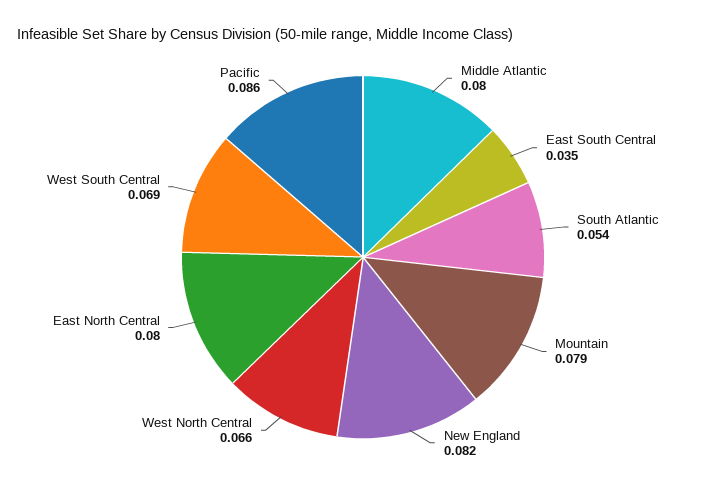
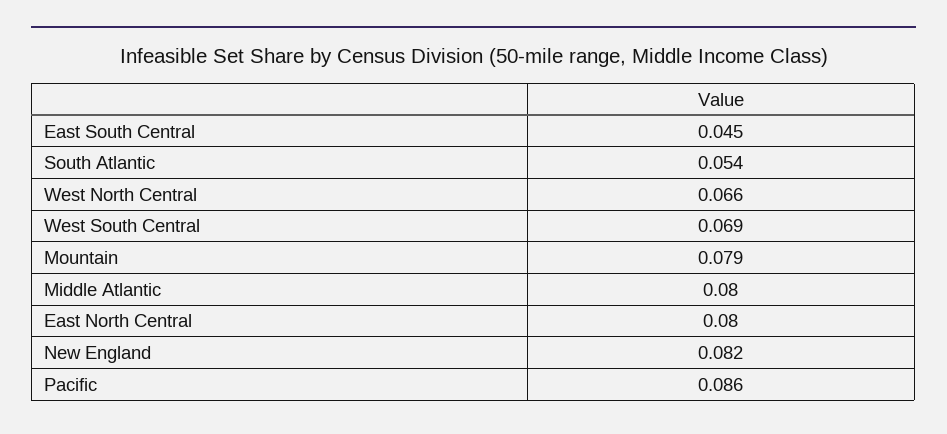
East South Central: 0.035 -> 0.045

